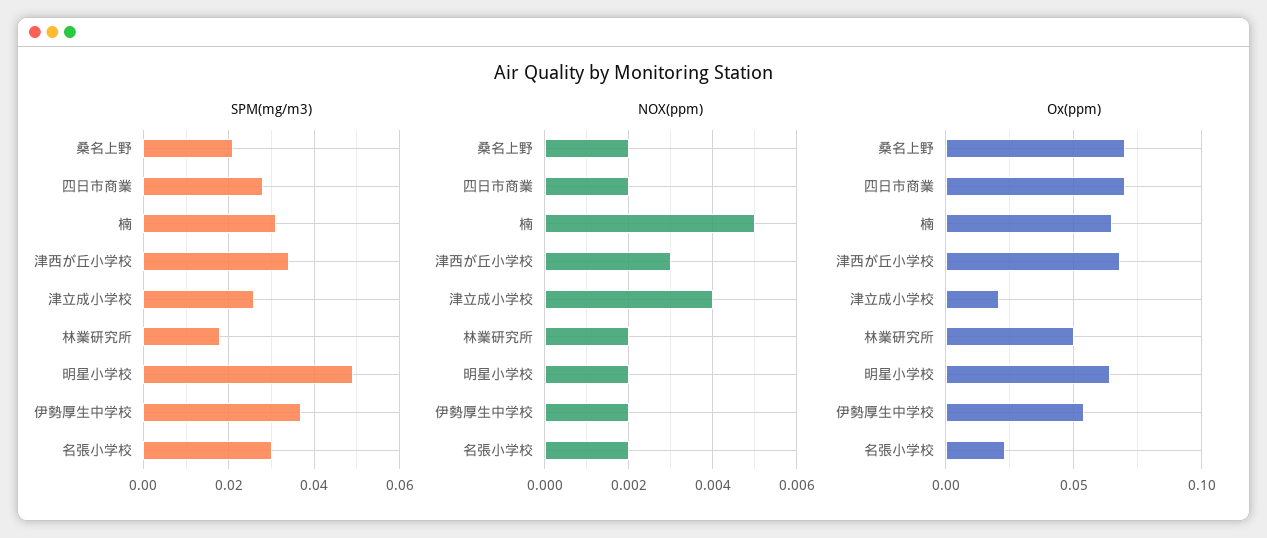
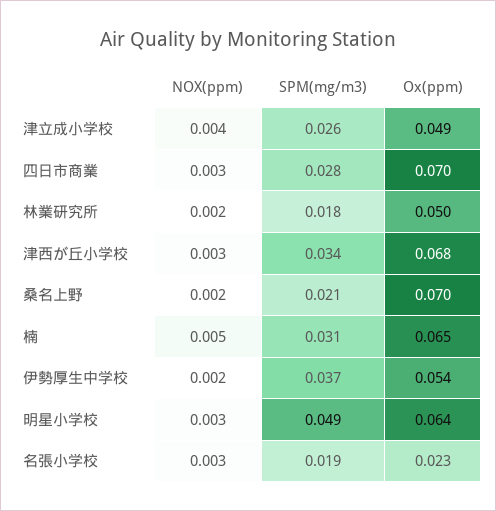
SPM(mg/m3), 名張小学校: 0.03 -> 0.019
NOX(ppm), 四日市商業: 0.002 -> 0.003
NOX(ppm), 明星小学校: 0.002 -> 0.003
NOX(ppm), 名張小学校: 0.002 -> 0.003
Ox(ppm), 津立成小学校: 0.02 -> 0.049

